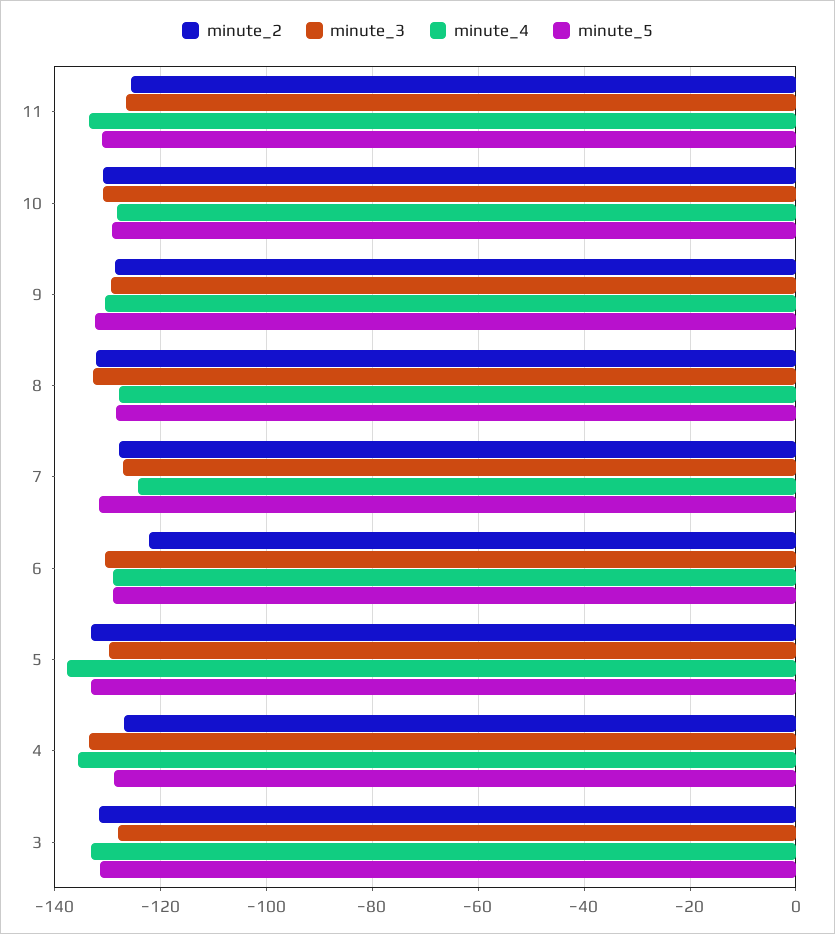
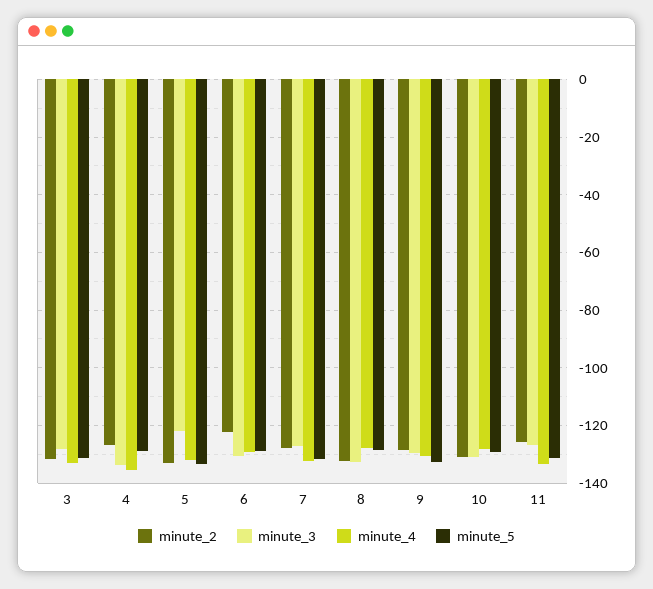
minute_4, 7: -124 -> -132.5
minute_3, 5: -130 -> -122.5
minute_4, 5: -138 -> -132.5

